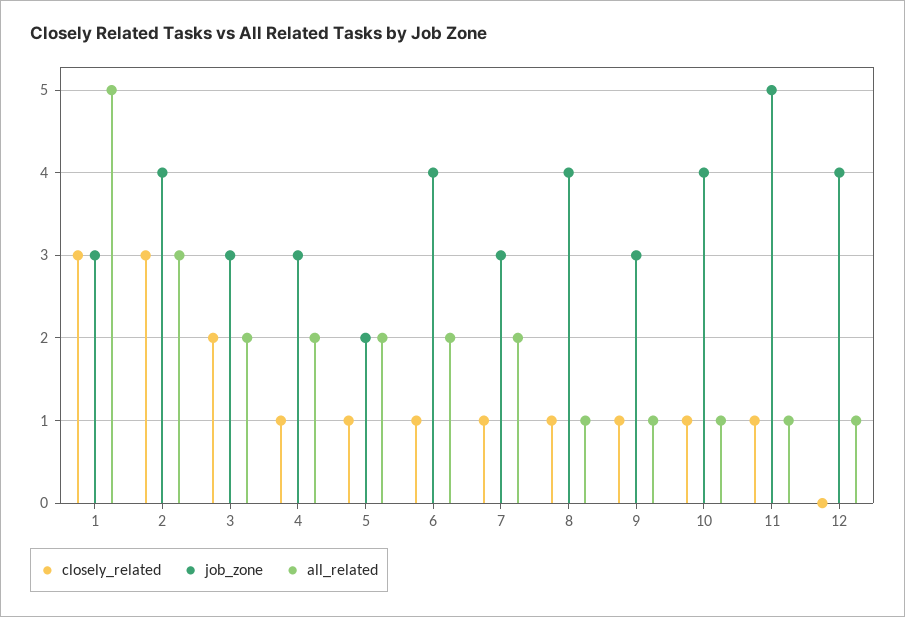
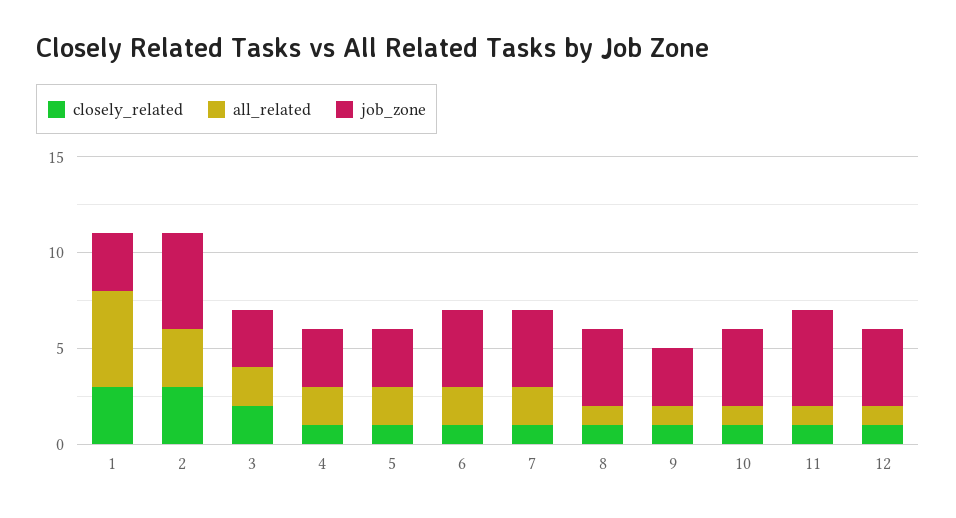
job_zone, 2: 4 -> 5
job_zone, 5: 2 -> 3
job_zone, 7: 3 -> 4
closely_related, 12: 0 -> 1

